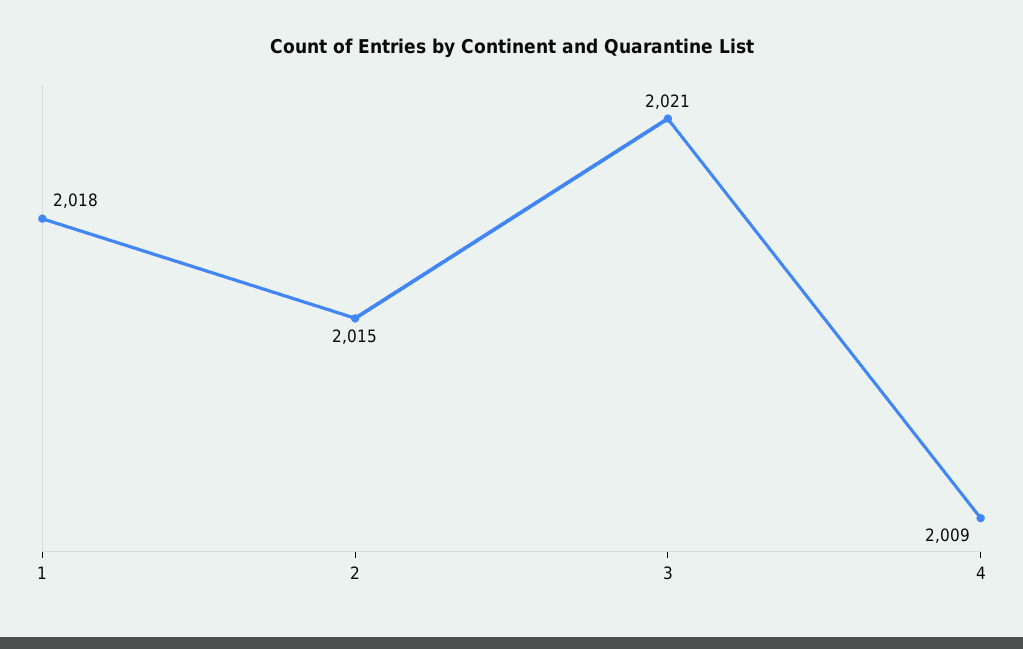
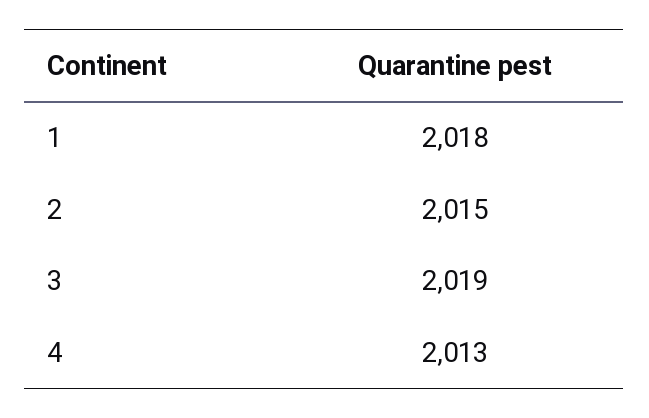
3: 2021 -> 2019
4: 2009 -> 2013

